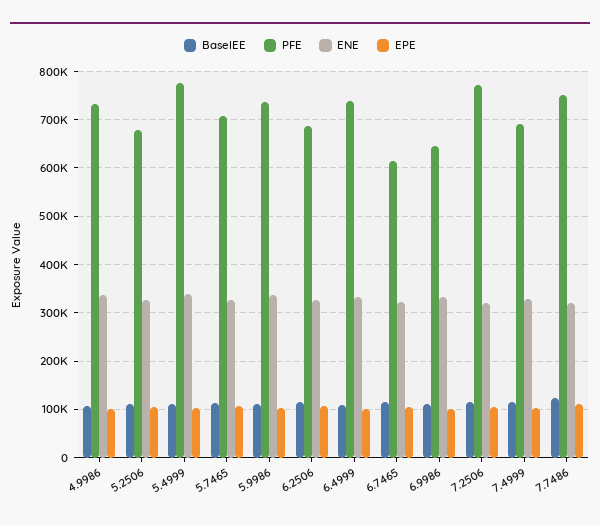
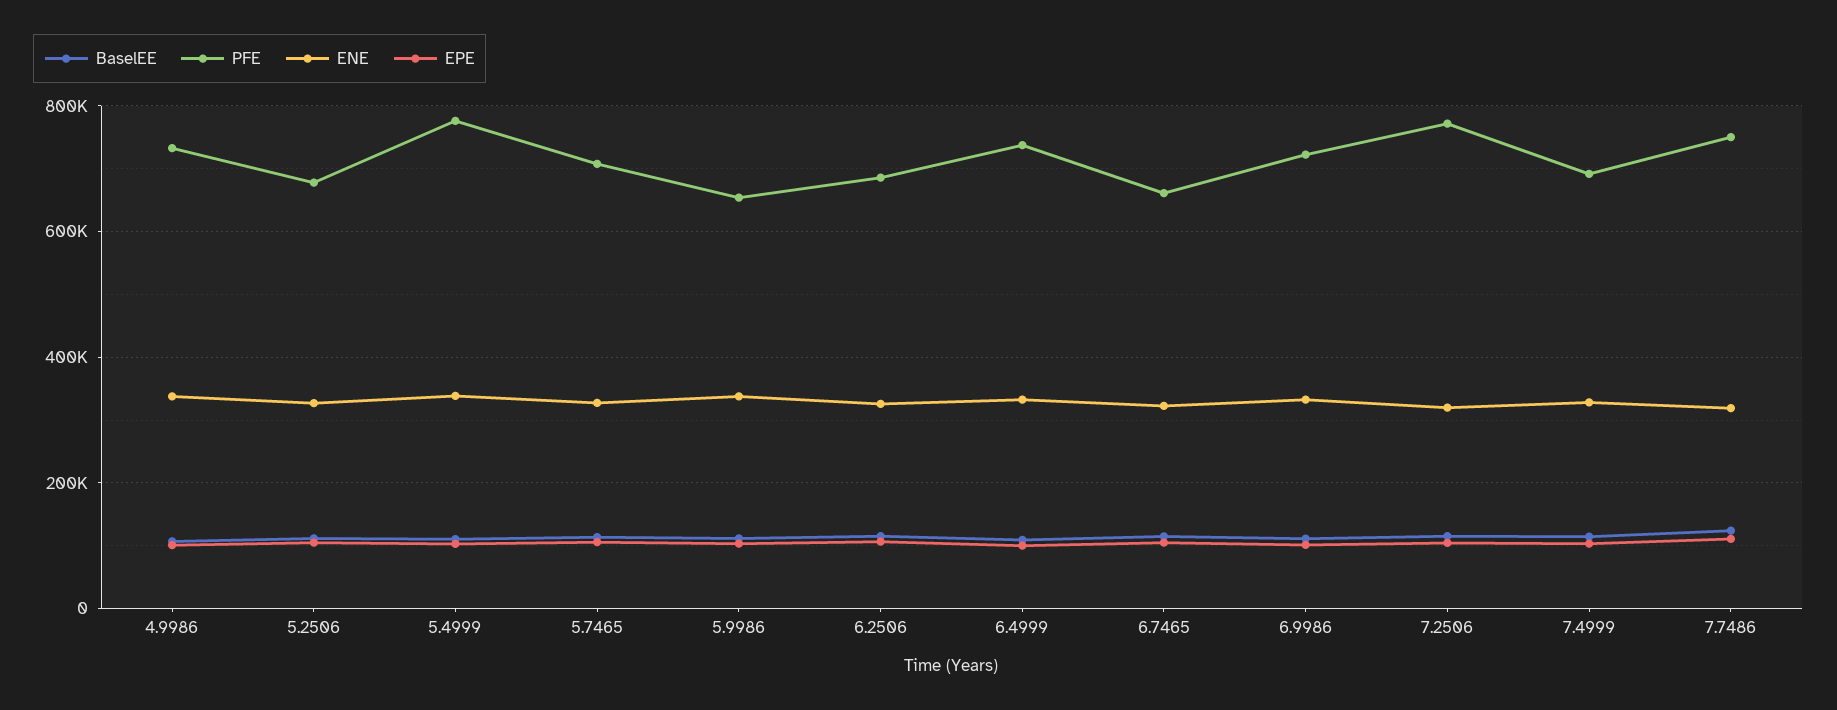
PFE, 5.9986: 740000 -> 660000
PFE, 6.7465: 620000 -> 660000
PFE, 6.9986: 640000 -> 720000

